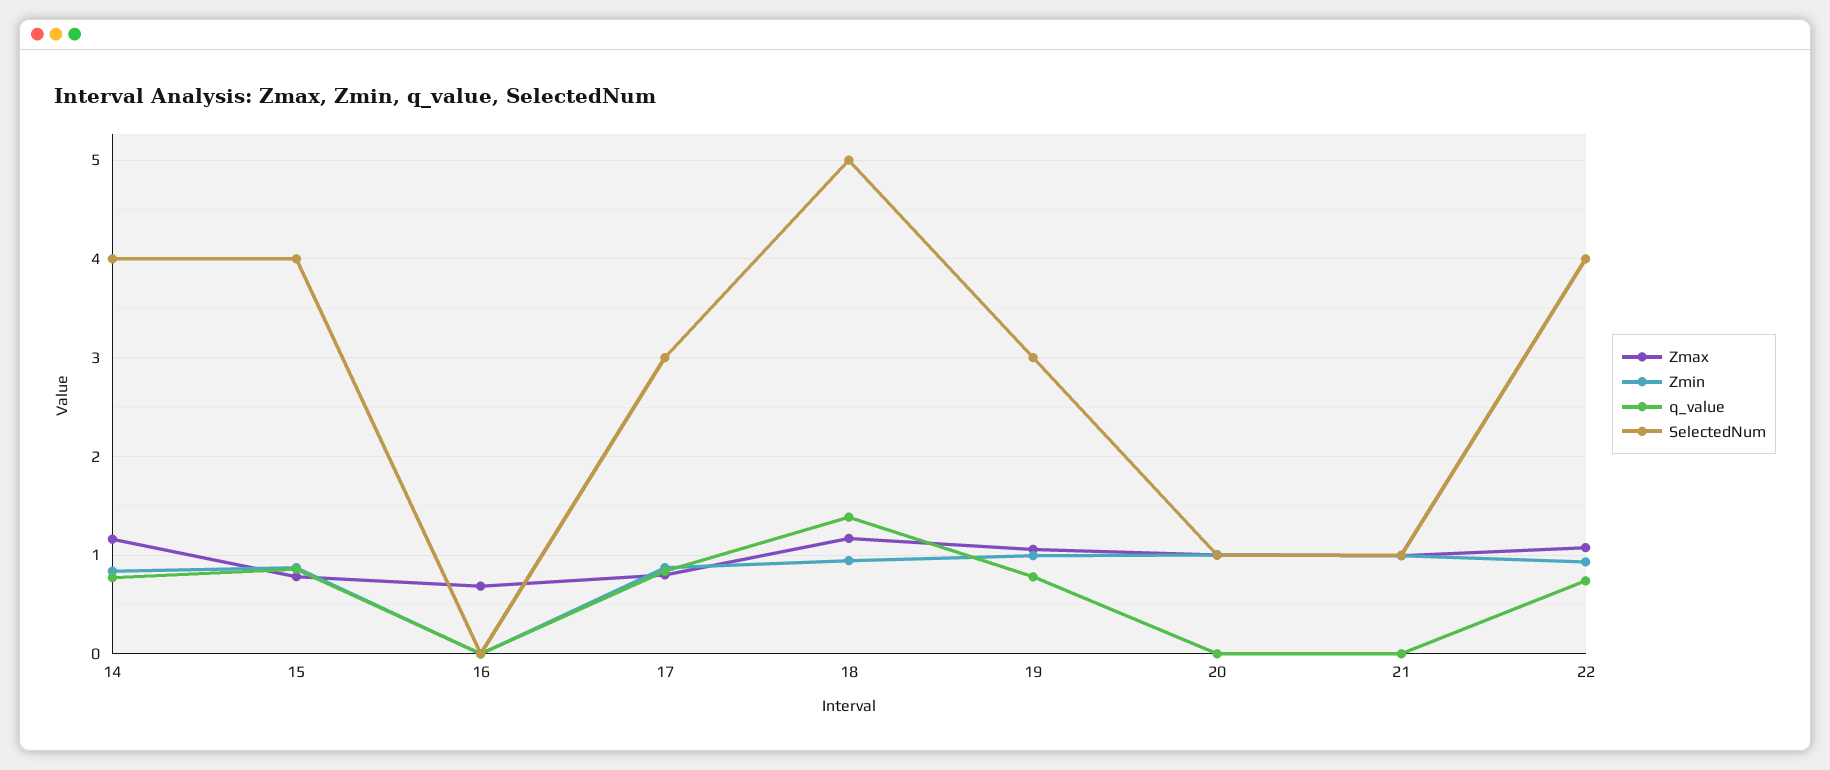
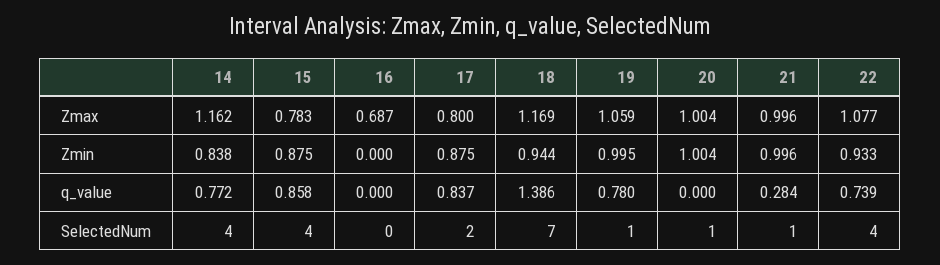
SelectedNum, 17: 3 -> 2
SelectedNum, 18: 5 -> 7
SelectedNum, 19: 3 -> 1
q_value, 21: 0 -> 0.284

